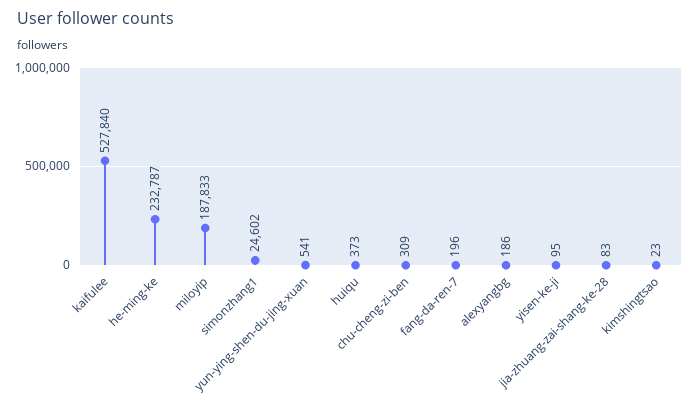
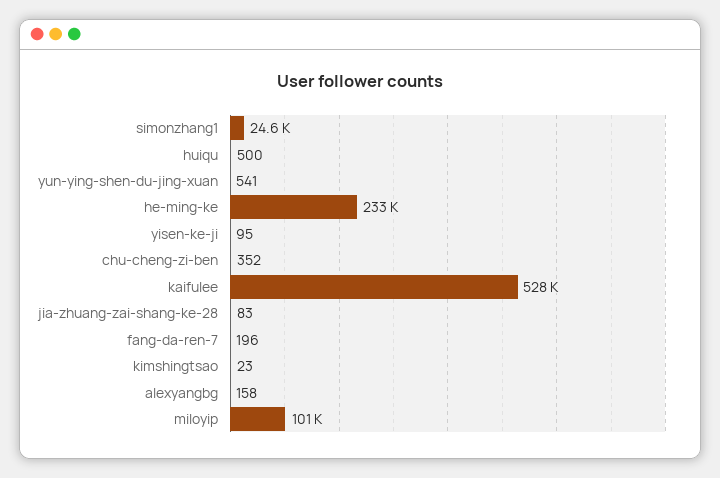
miloyip: 187833 -> 101000
huiqu: 373 -> 500
chu-cheng-zi-ben: 309 -> 352
alexyangbg: 186 -> 158

